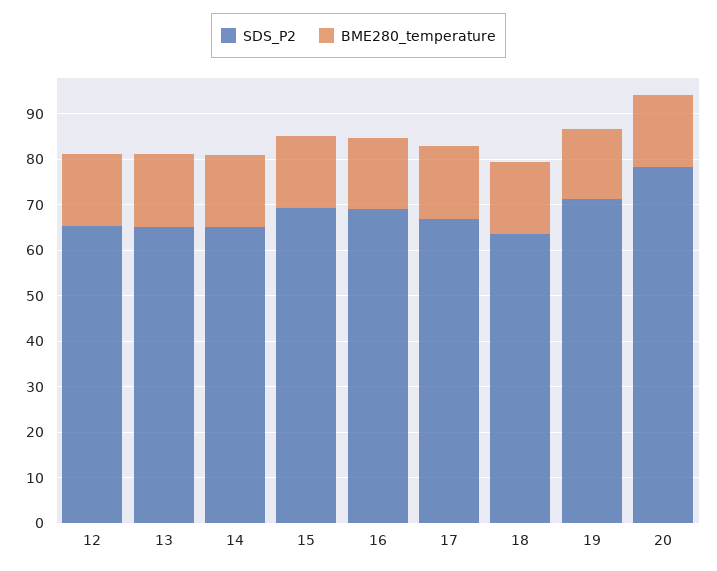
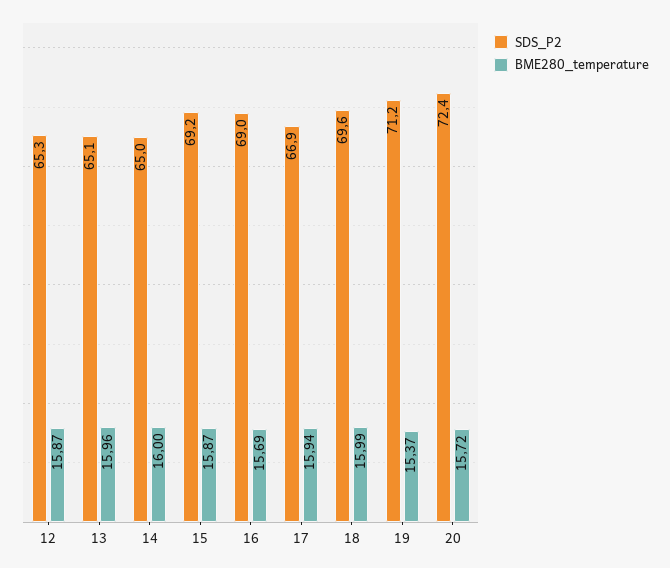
SDS_P2, 18: 64 -> 69.6
SDS_P2, 20: 78 -> 72.4

